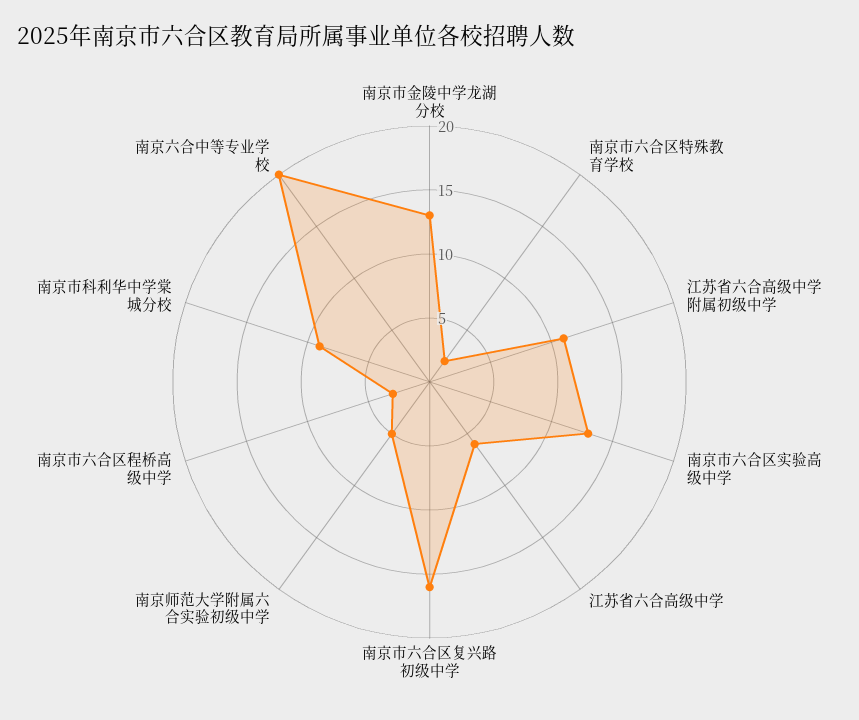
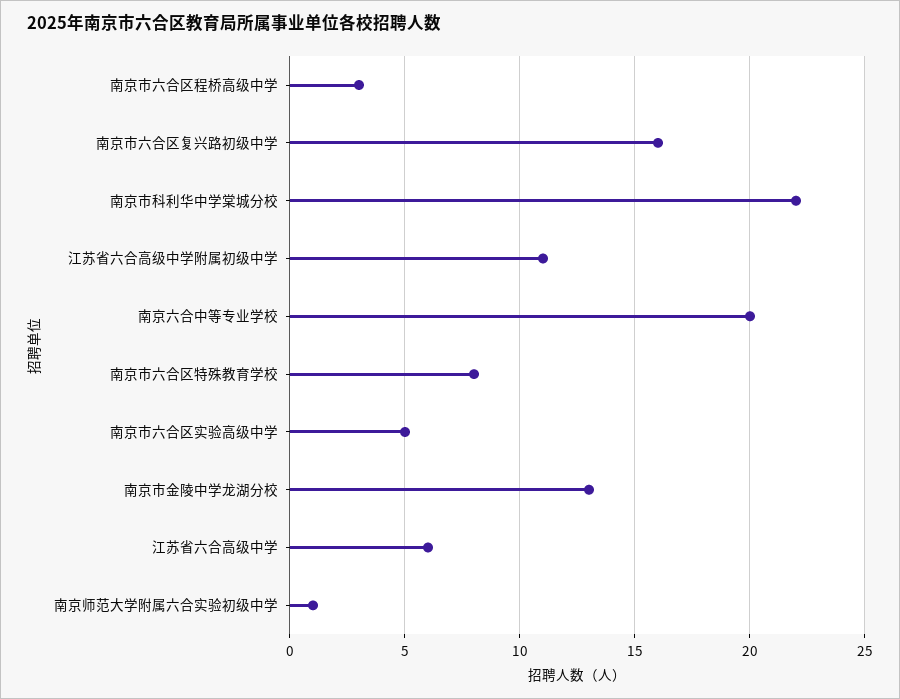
南京市六合区特殊教育学校: 2 -> 8
南京市六合区实验高级中学: 13 -> 5
南京师范大学附属六合实验初级中学: 5 -> 1
南京市科利华中学棠城分校: 9 -> 22

